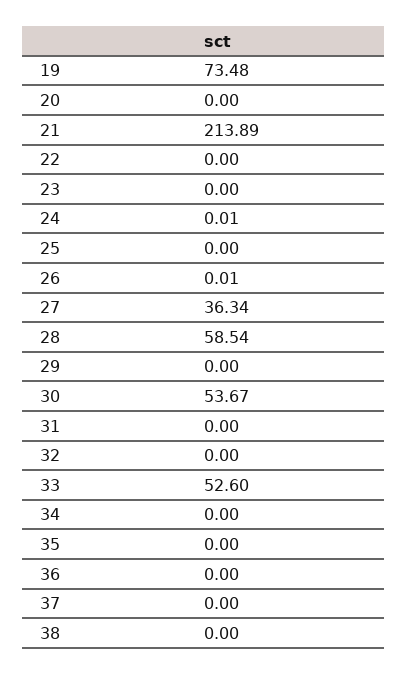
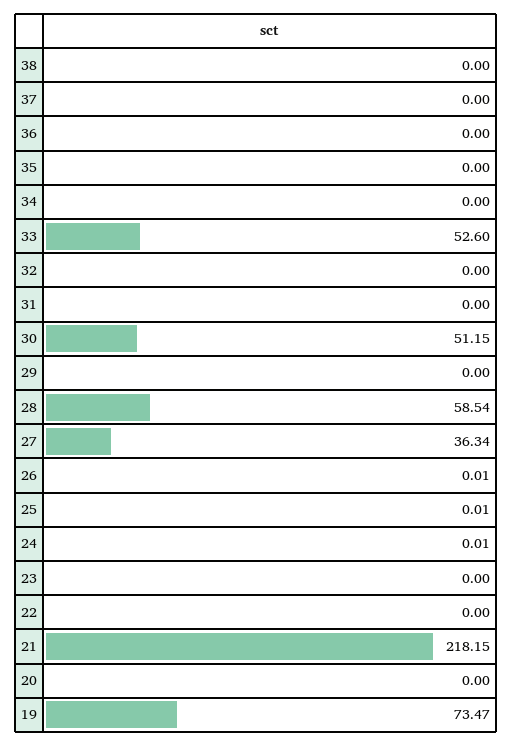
19: 73.48 -> 73.47
21: 213.89 -> 218.15
25: 0 -> 0.01
30: 53.67 -> 51.15

